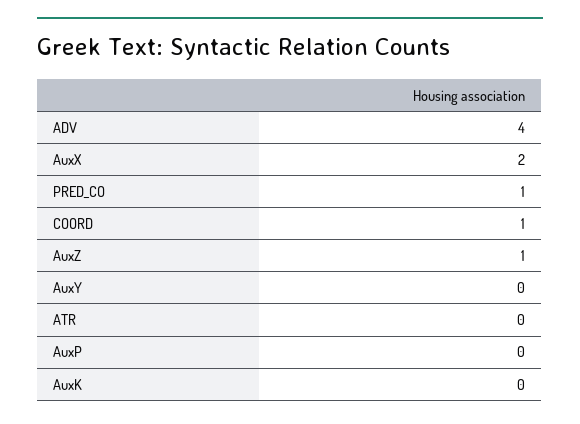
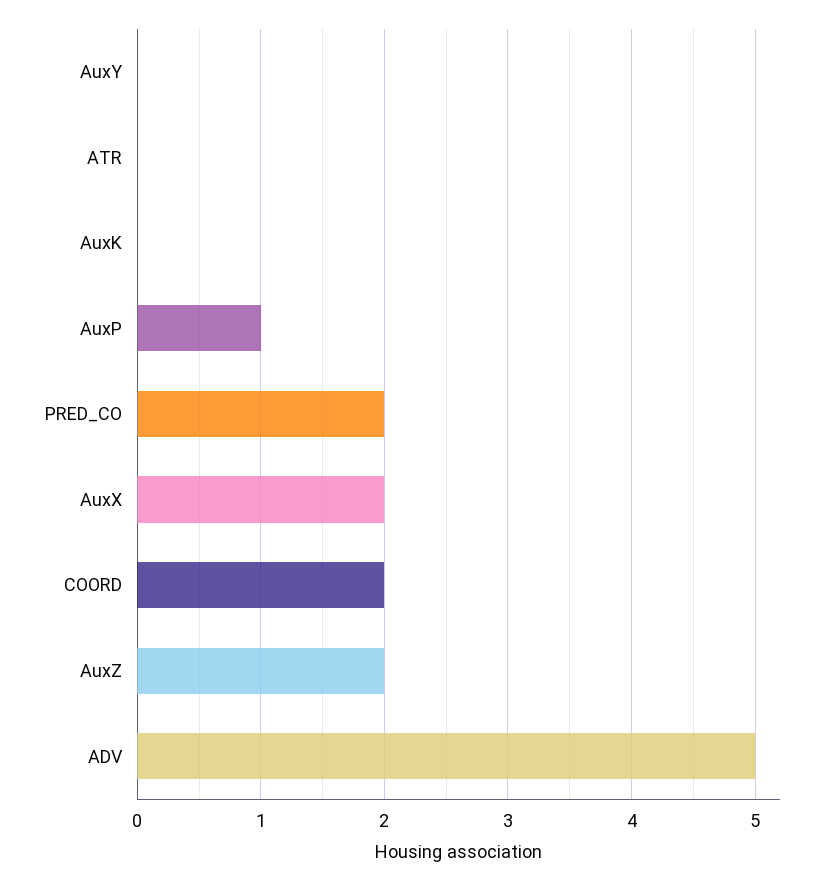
ADV: 4 -> 5
PRED_CO: 1 -> 2
COORD: 1 -> 2
AuxZ: 1 -> 2
AuxP: 0 -> 1

